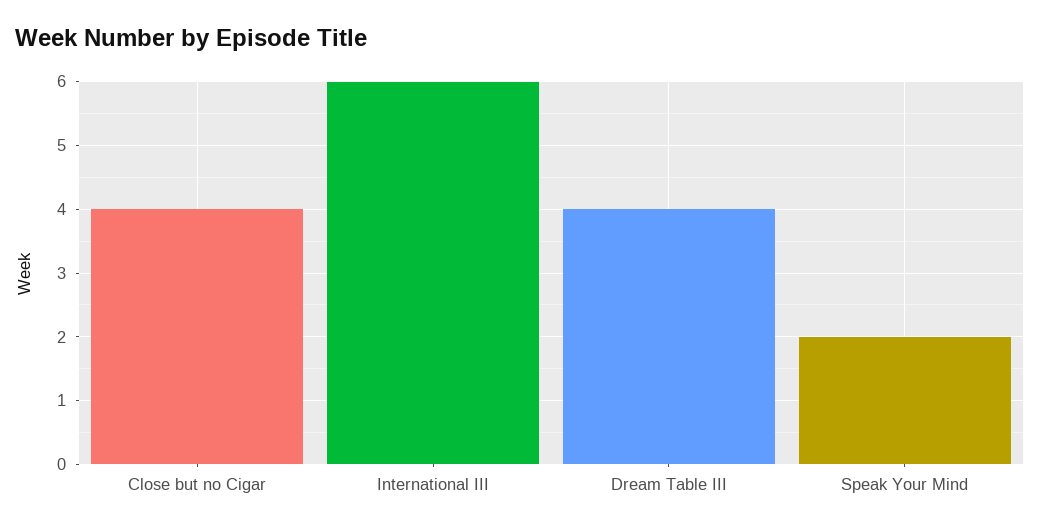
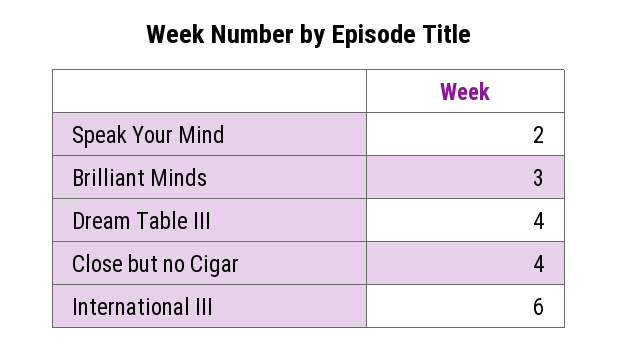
Brilliant Minds: none -> 3

